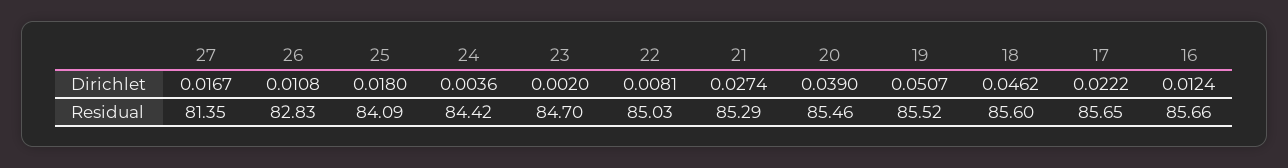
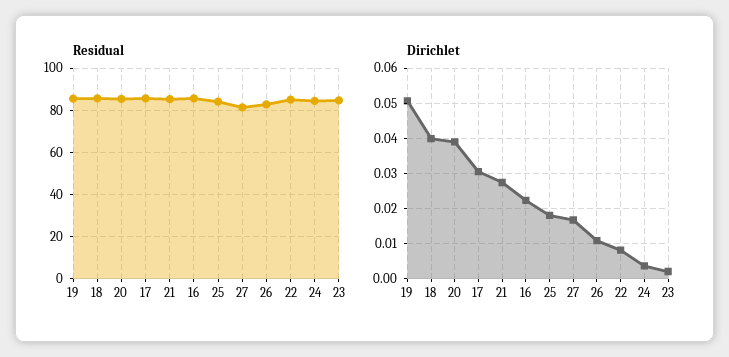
Dirichlet, 18: 0.0462 -> 0.04
Dirichlet, 17: 0.0222 -> 0.03
Dirichlet, 16: 0.0124 -> 0.022

